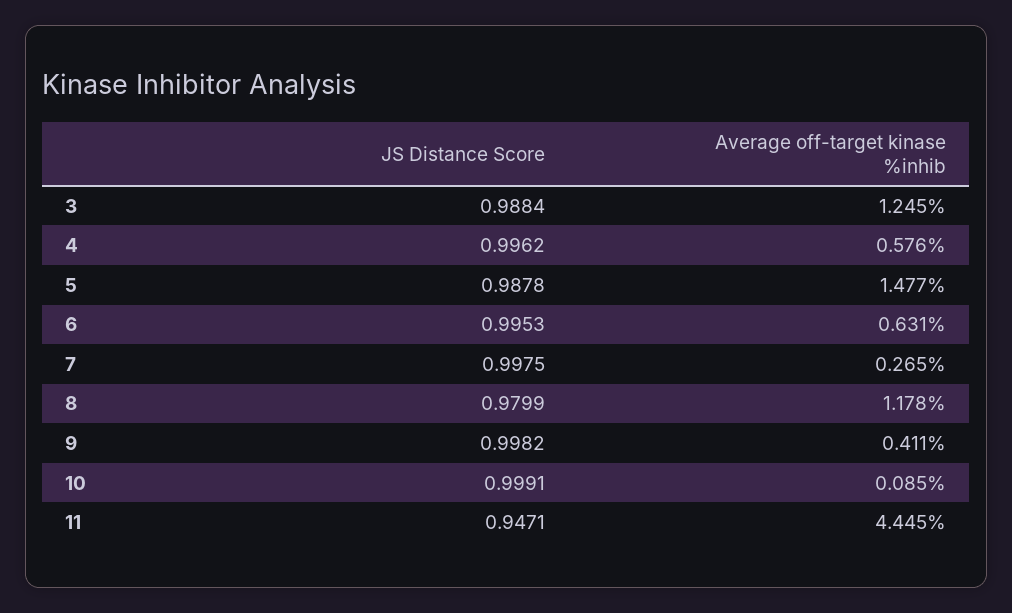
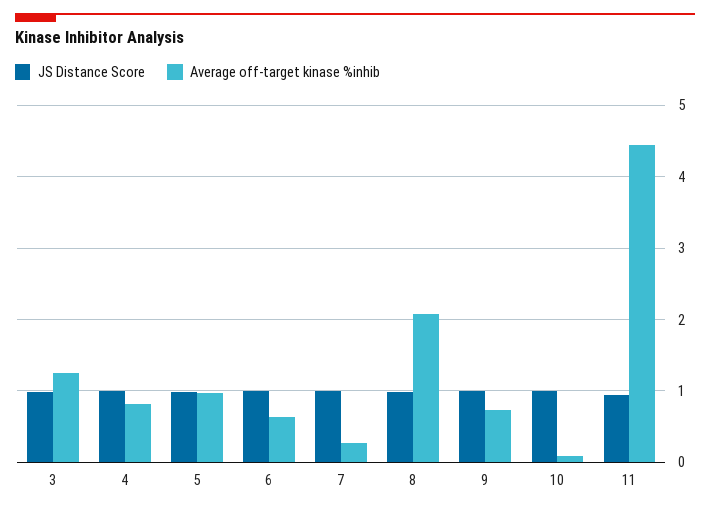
Average off-target kinase %inhib, 4: 0.576 -> 0.8
Average off-target kinase %inhib, 5: 1.477 -> 1
Average off-target kinase %inhib, 8: 1.178 -> 2.1
Average off-target kinase %inhib, 9: 0.411 -> 0.7

